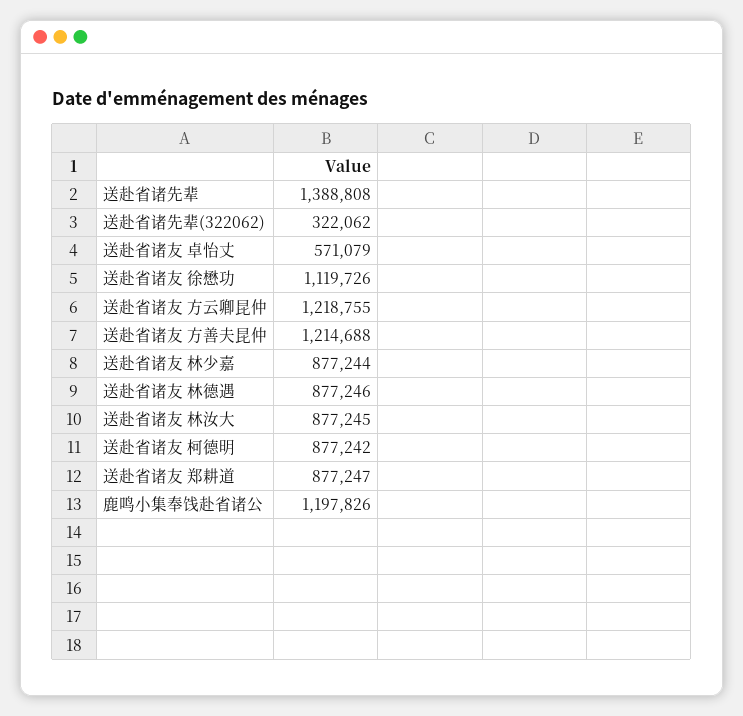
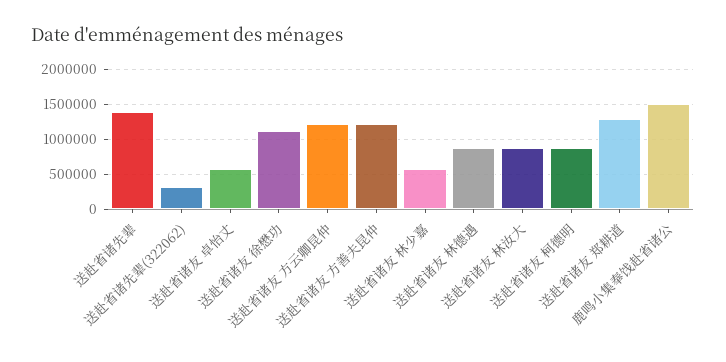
送赴省诸友 林少嘉: 877244 -> 600000
送赴省诸友 郑耕道: 877247 -> 1300000
鹿鸣小集奉饯赴省诸公: 1197826 -> 1500000

